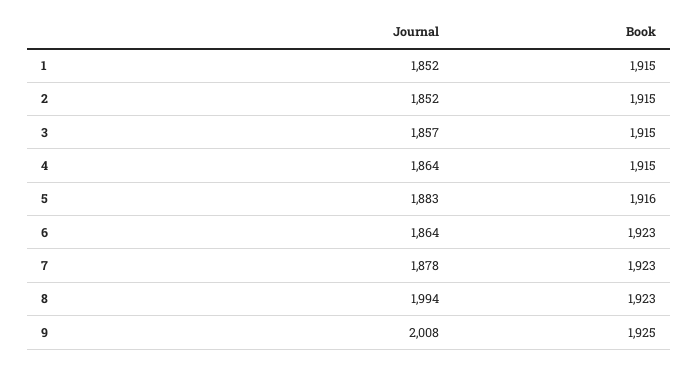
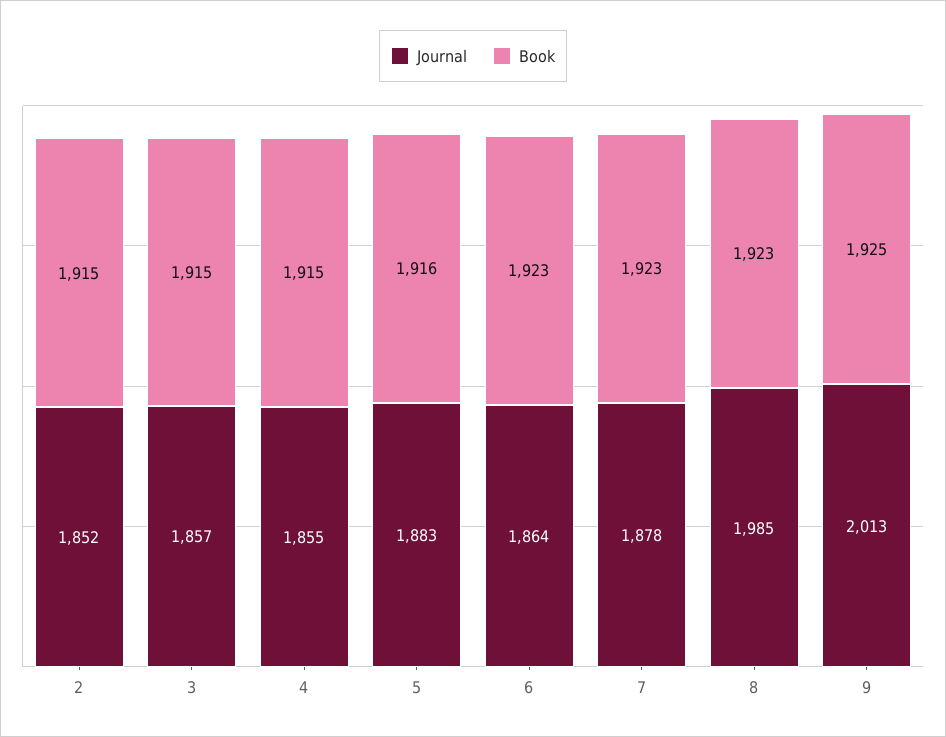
Journal, 1: 1852 -> none
Book, 1: 1915 -> none
Journal, 4: 1864 -> 1855
Journal, 8: 1994 -> 1985
Journal, 9: 2008 -> 2013

